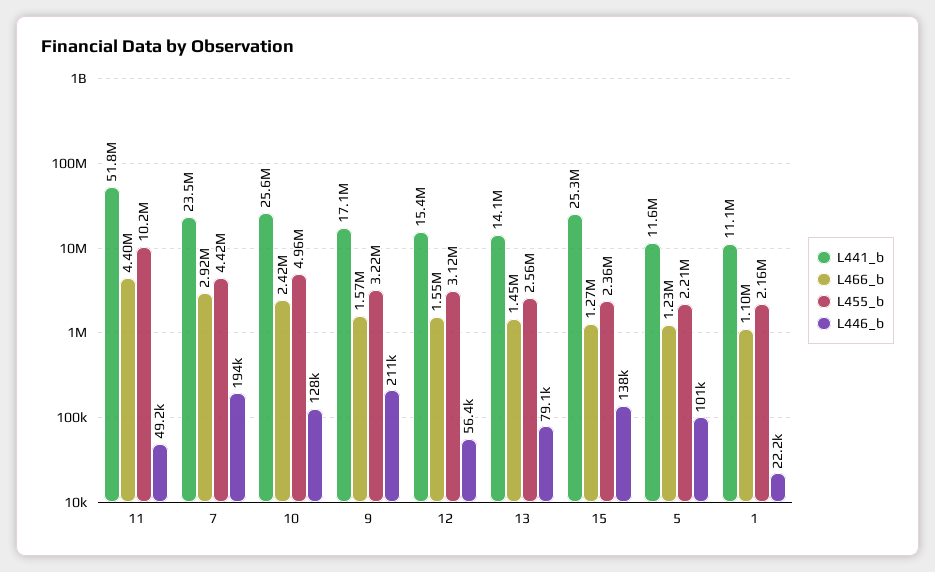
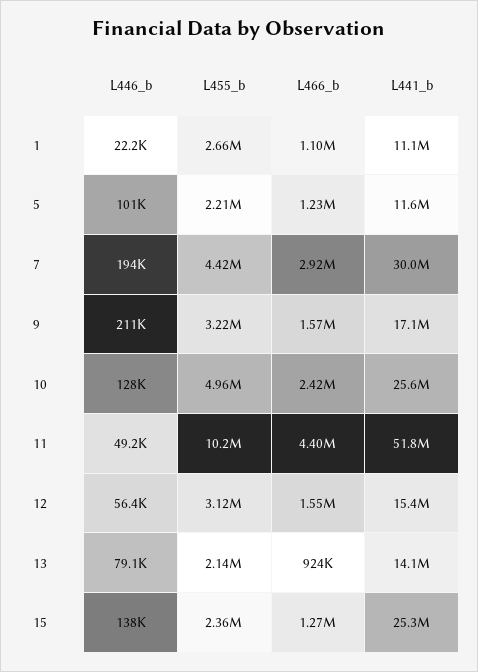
L441_b, 7: 23500000 -> 30000000
L466_b, 13: 1450000 -> 924000
L455_b, 13: 2560000 -> 2140000
L455_b, 1: 2160000 -> 2660000

